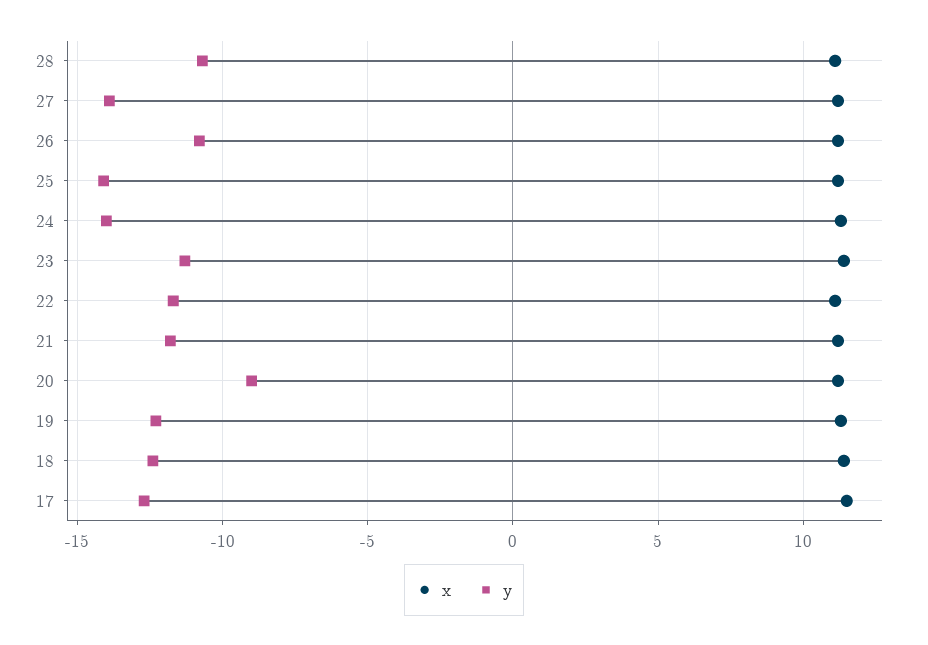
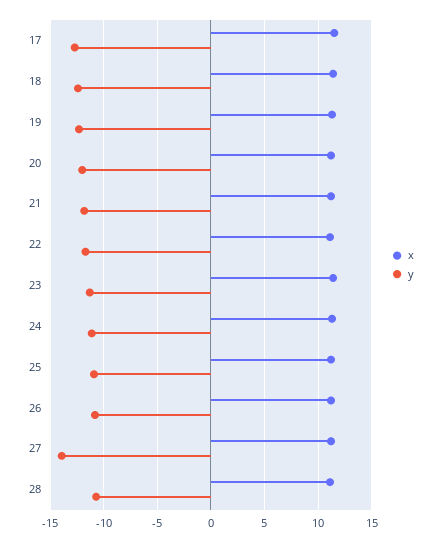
y, 25: -14 -> -11
y, 24: -14 -> -11
y, 20: -9 -> -12

